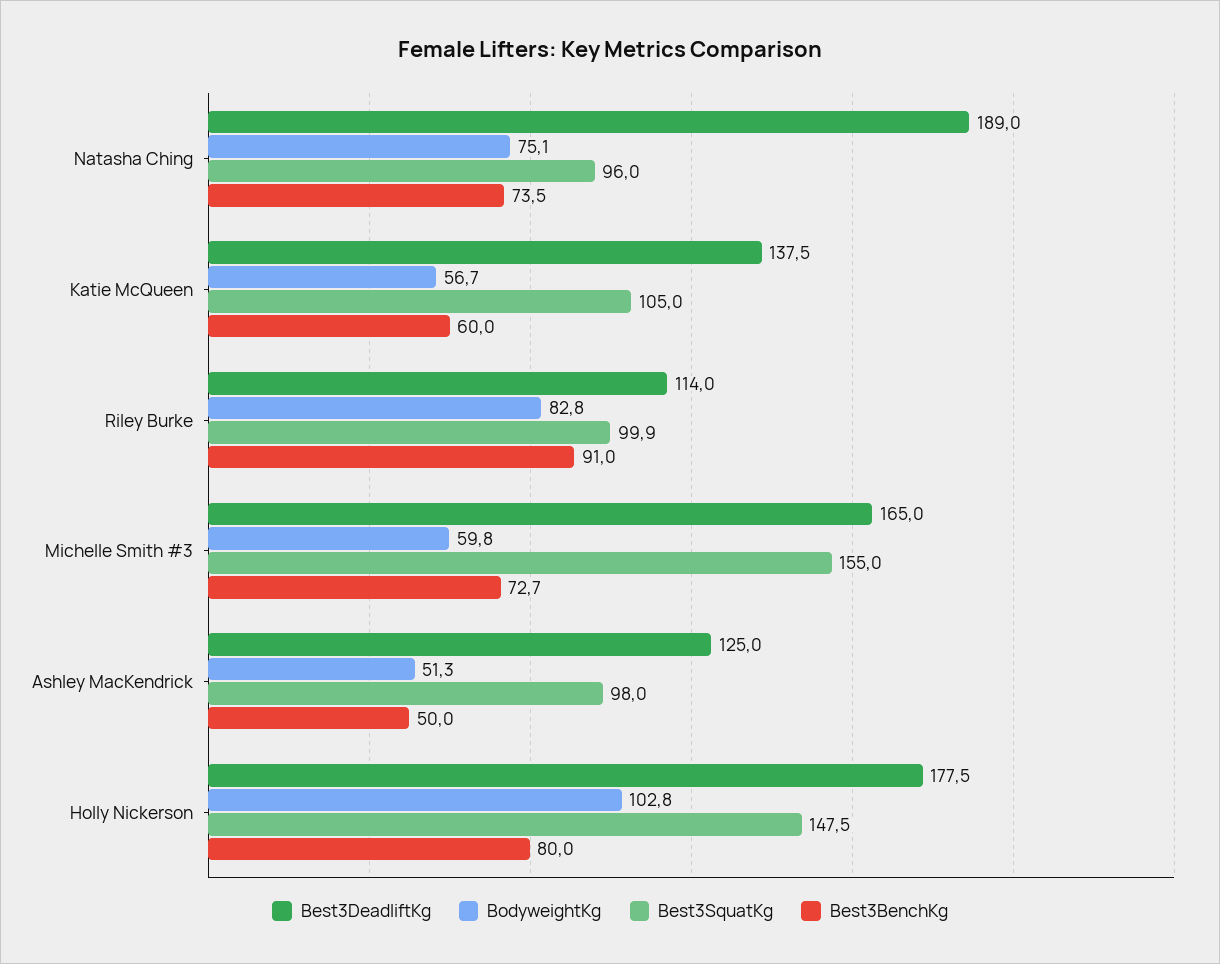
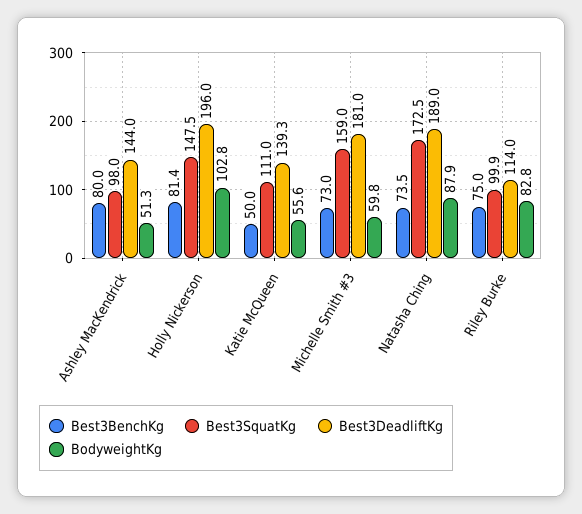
BodyweightKg, Natasha Ching: 75.1 -> 87.9
Best3SquatKg, Natasha Ching: 96 -> 172.5
Best3DeadliftKg, Katie McQueen: 137.5 -> 139.3
BodyweightKg, Katie McQueen: 56.7 -> 55.6
Best3SquatKg, Katie McQueen: 105 -> 111
Best3BenchKg, Katie McQueen: 60 -> 50
Best3BenchKg, Riley Burke: 91 -> 75
Best3DeadliftKg, Michelle Smith #3: 165 -> 181
Best3SquatKg, Michelle Smith #3: 155 -> 159
Best3BenchKg, Michelle Smith #3: 72.7 -> 73
Best3DeadliftKg, Ashley MacKendrick: 125 -> 144
Best3BenchKg, Ashley MacKendrick: 50 -> 80
Best3DeadliftKg, Holly Nickerson: 177.5 -> 196
Best3BenchKg, Holly Nickerson: 80 -> 81.4

